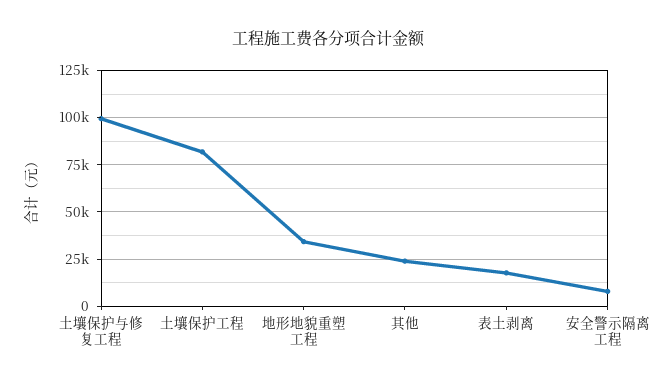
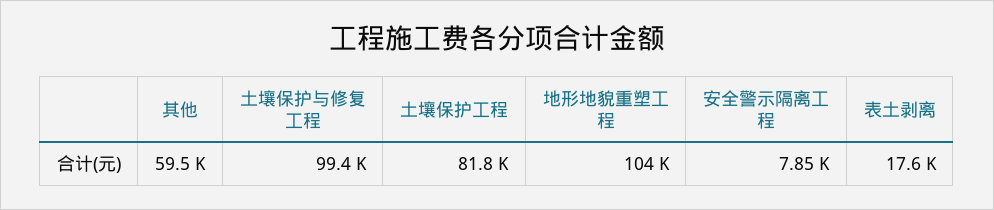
地形地貌重塑工程: 35000 -> 104000
其他: 25000 -> 59500

